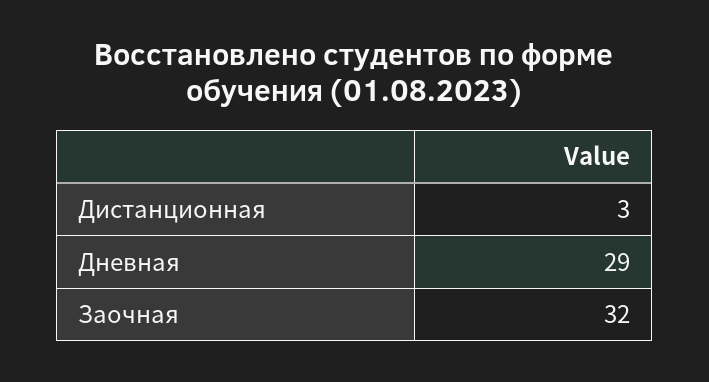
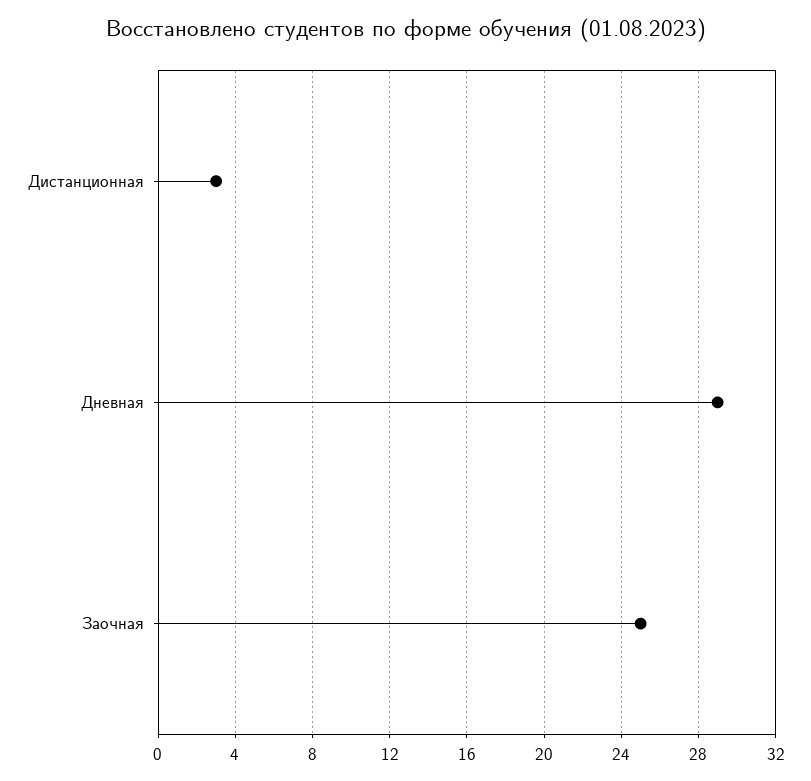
Заочная: 32 -> 25

